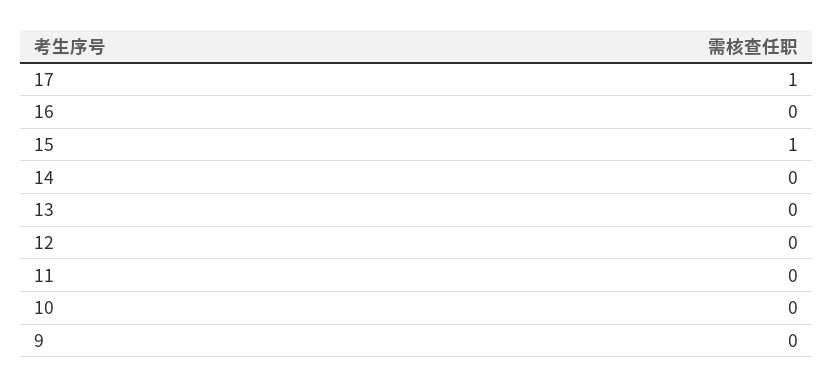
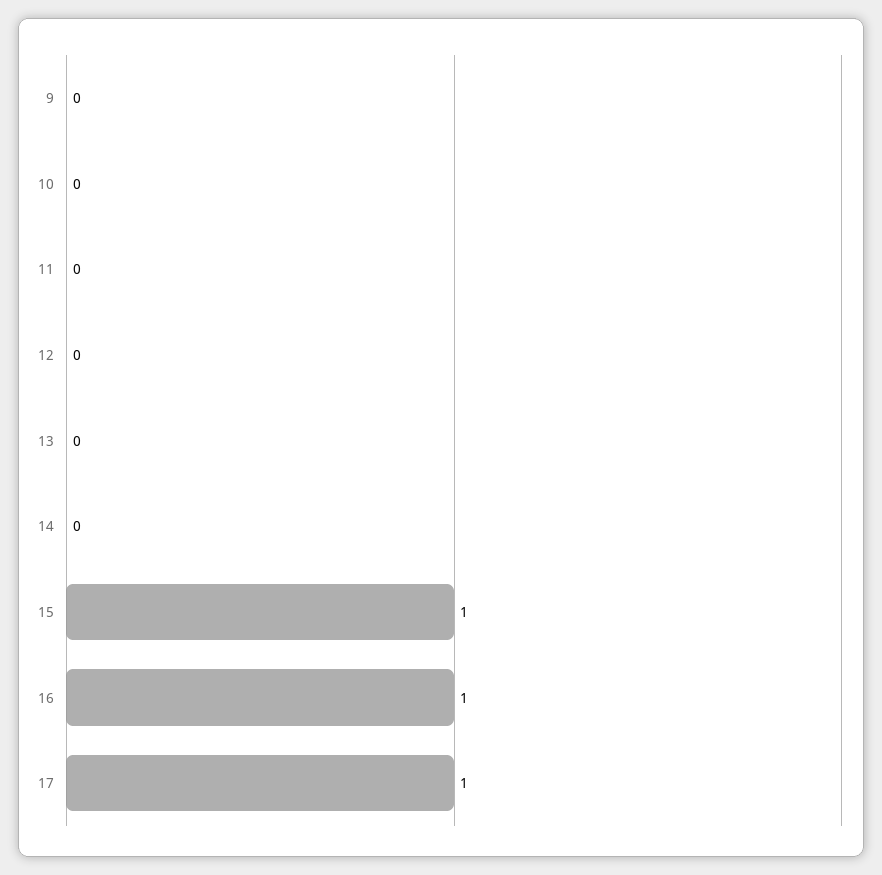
16: 0 -> 1

